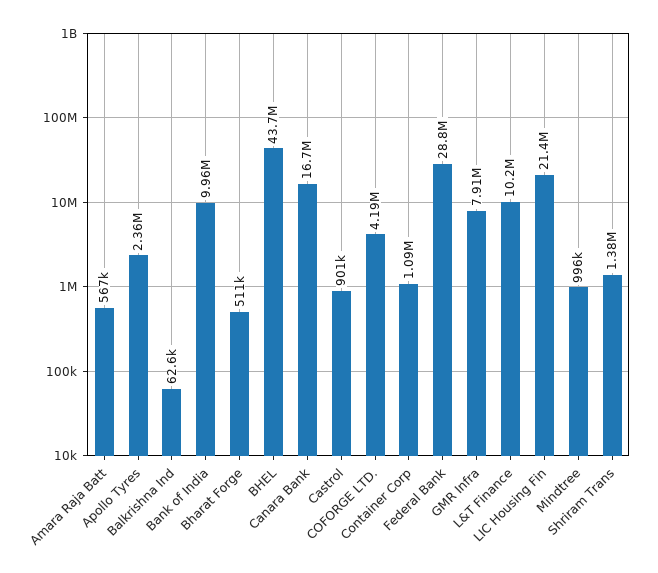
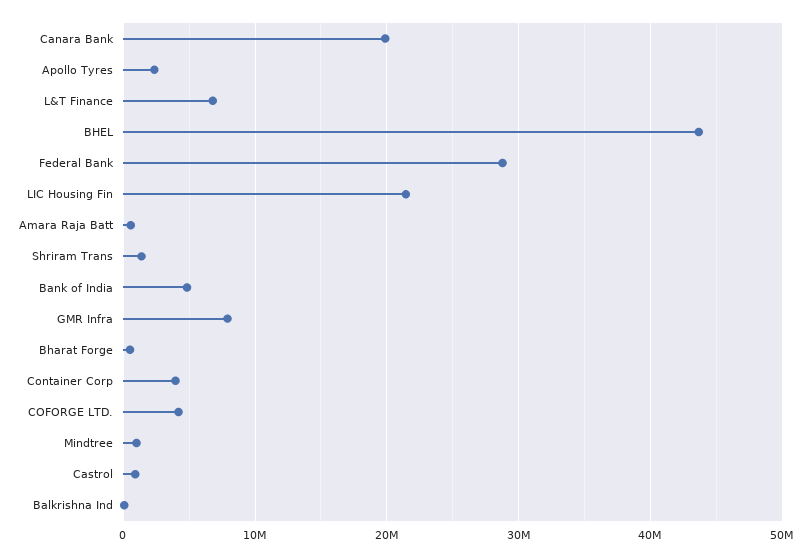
Bank of India: 9960000 -> 5000000
Canara Bank: 16700000 -> 20000000
Container Corp: 1090000 -> 4000000
L&T Finance: 10200000 -> 7000000

